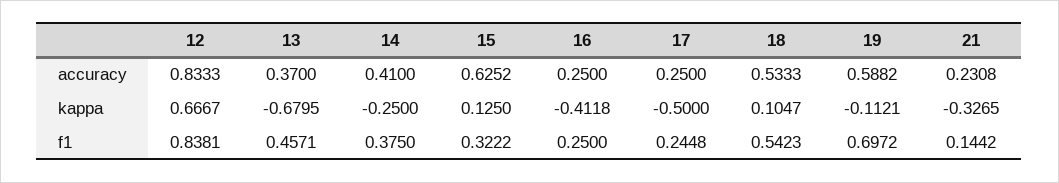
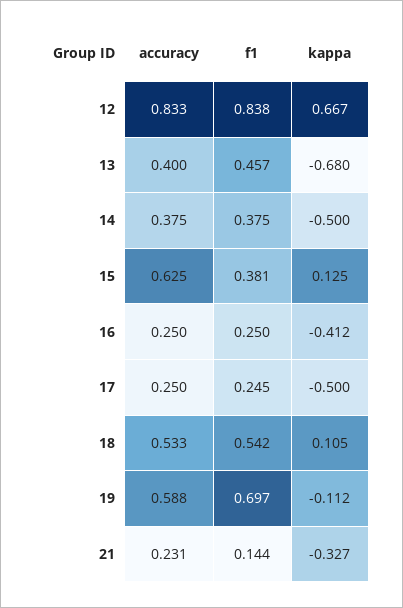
13, accuracy: 0.37 -> 0.4
14, accuracy: 0.41 -> 0.375
14, kappa: -0.25 -> -0.5
15, f1: 0.3222 -> 0.381

